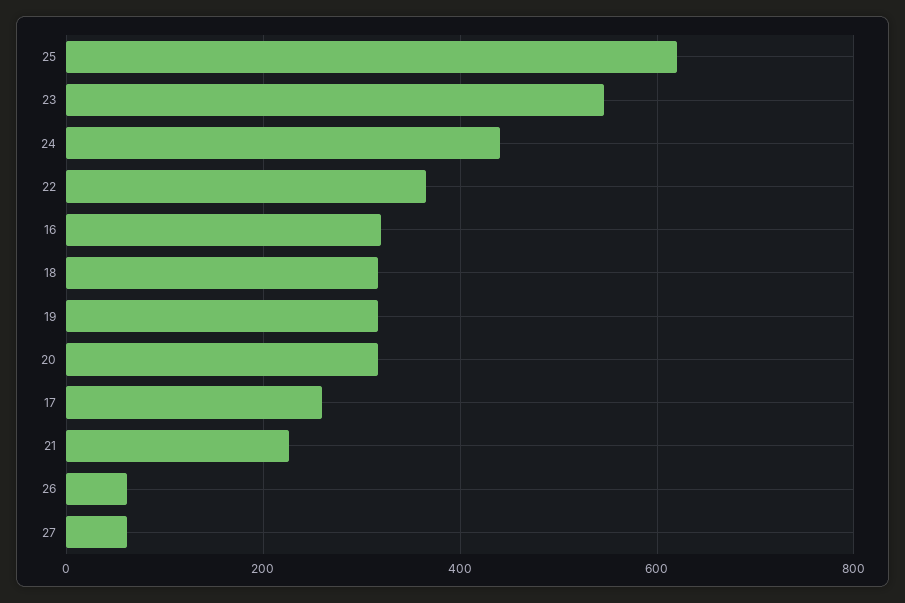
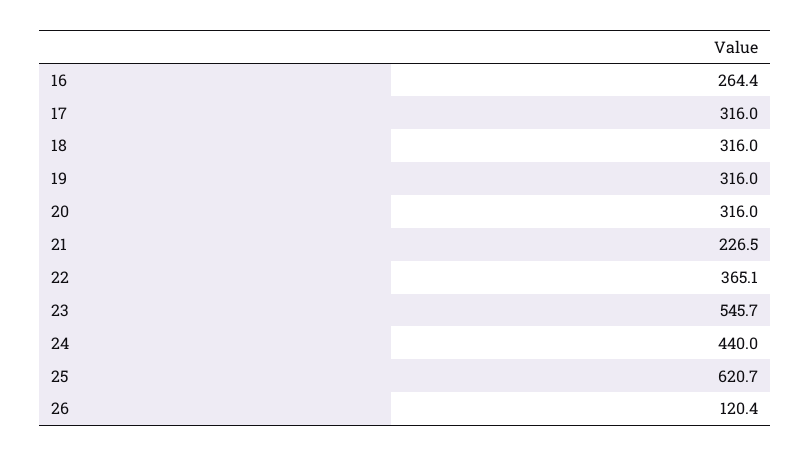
16: 320 -> 264.4
17: 260 -> 316
26: 60 -> 120.4
27: 60 -> none

